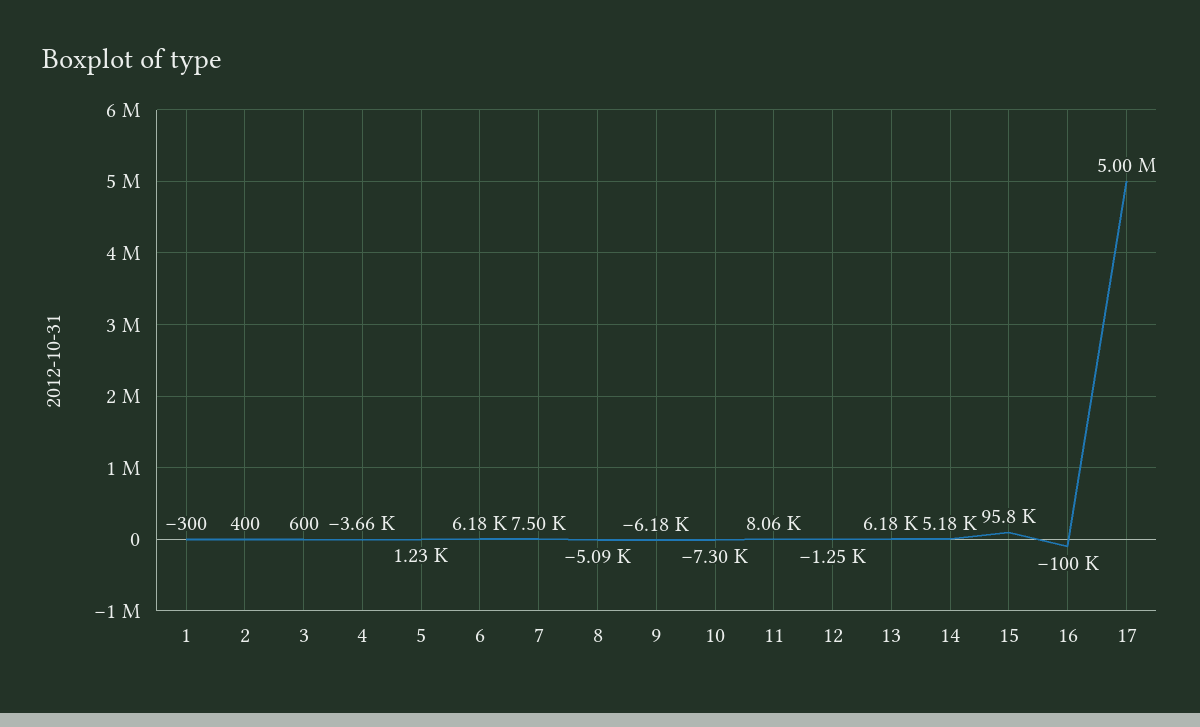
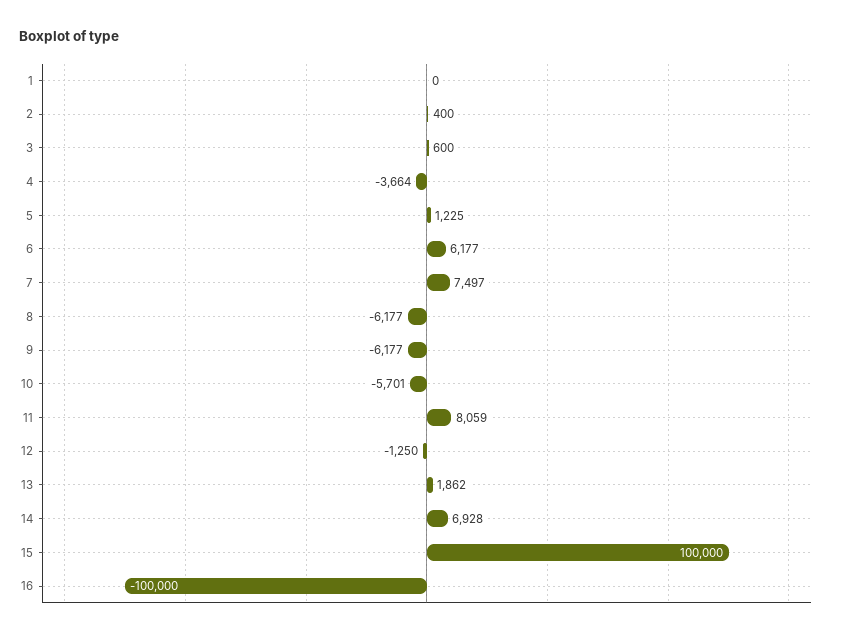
1: -300 -> 0
8: -5090 -> -6177
10: -7300 -> -5701
13: 6180 -> 1862
14: 5180 -> 6928
15: 95800 -> 100000
17: 5000000 -> none

